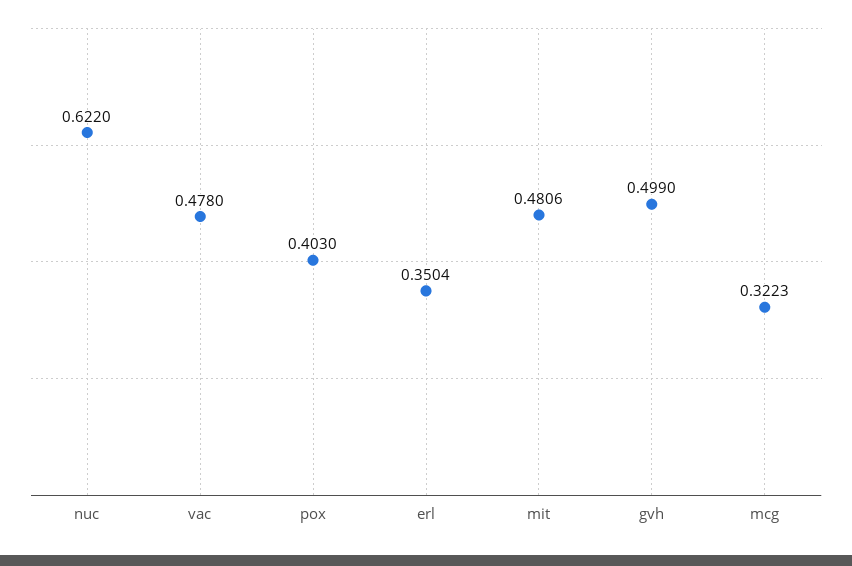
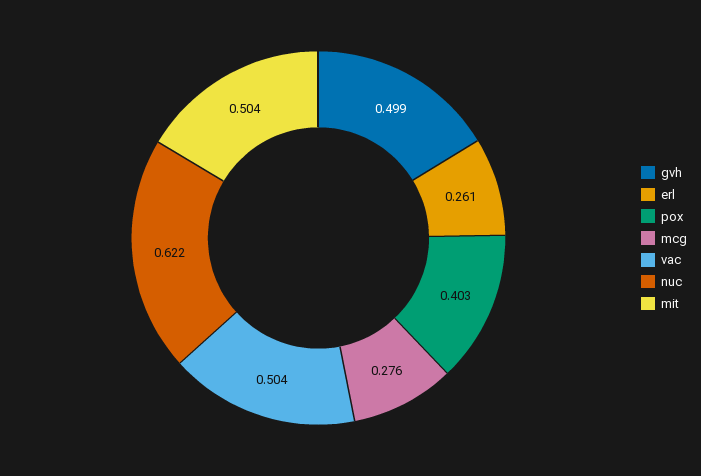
vac: 0.478 -> 0.504
erl: 0.3504 -> 0.261
mit: 0.4806 -> 0.504
mcg: 0.3223 -> 0.276

